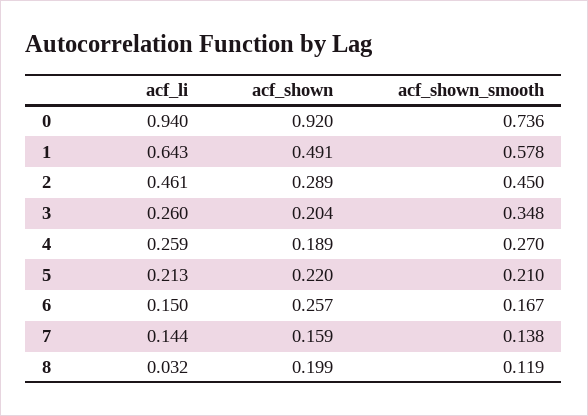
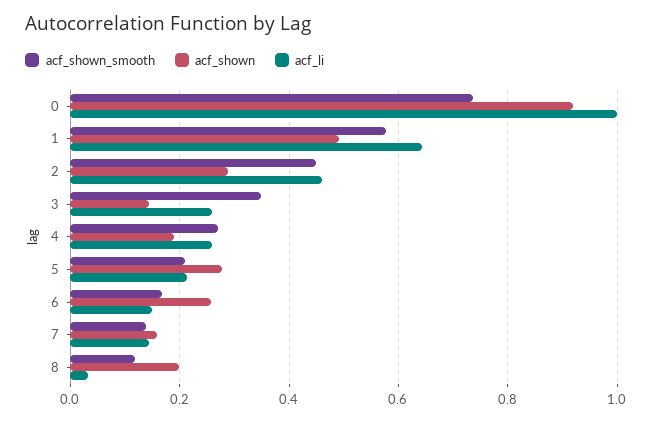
acf_li, 0: 0.94 -> 1
acf_shown, 3: 0.204 -> 0.14
acf_shown, 5: 0.22 -> 0.28

